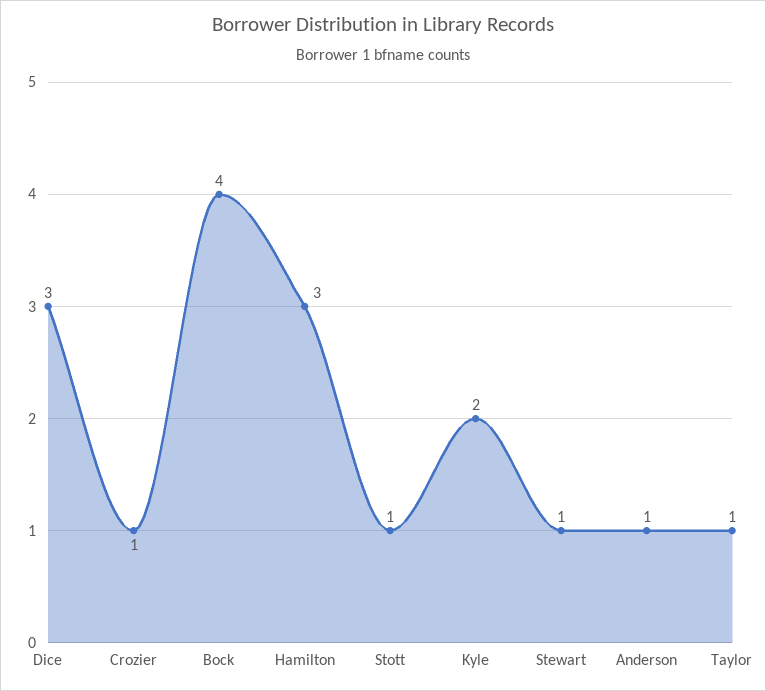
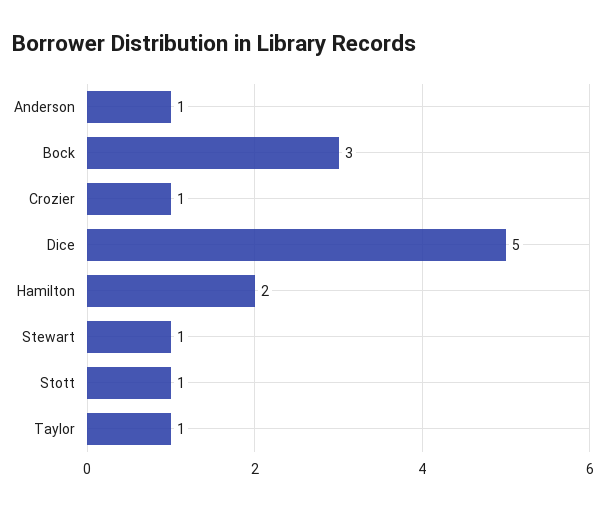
Dice: 3 -> 5
Bock: 4 -> 3
Hamilton: 3 -> 2
Kyle: 2 -> none

